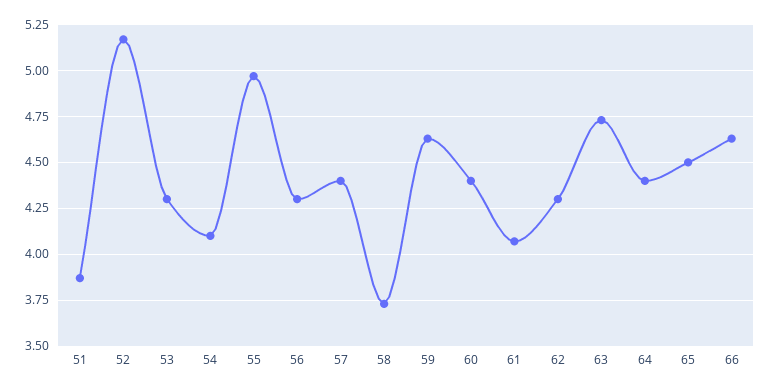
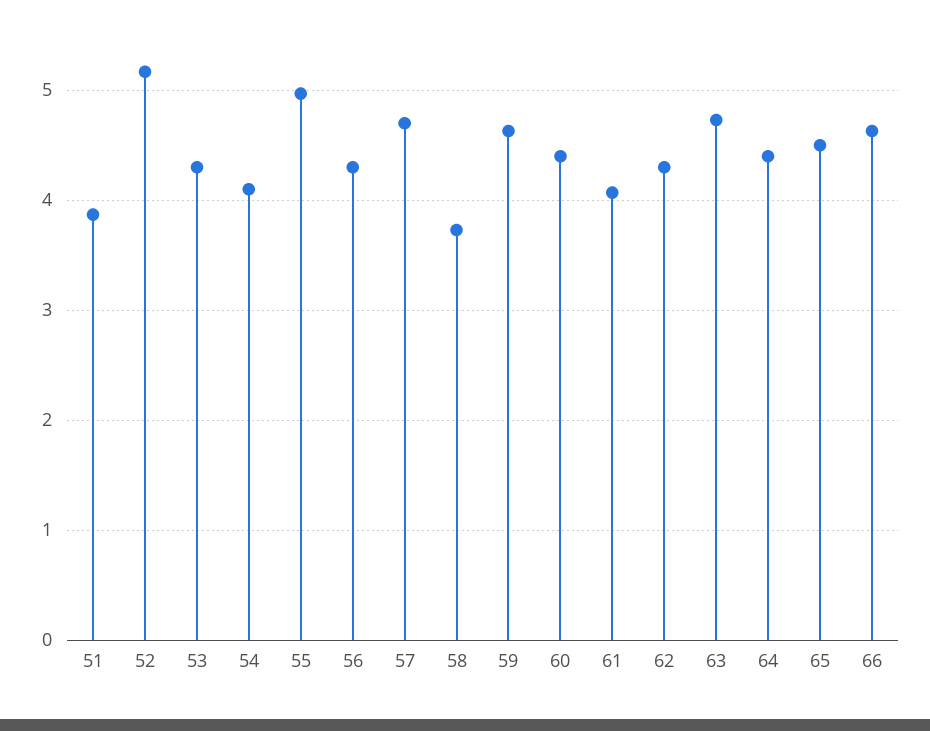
57: 4.4 -> 4.7

